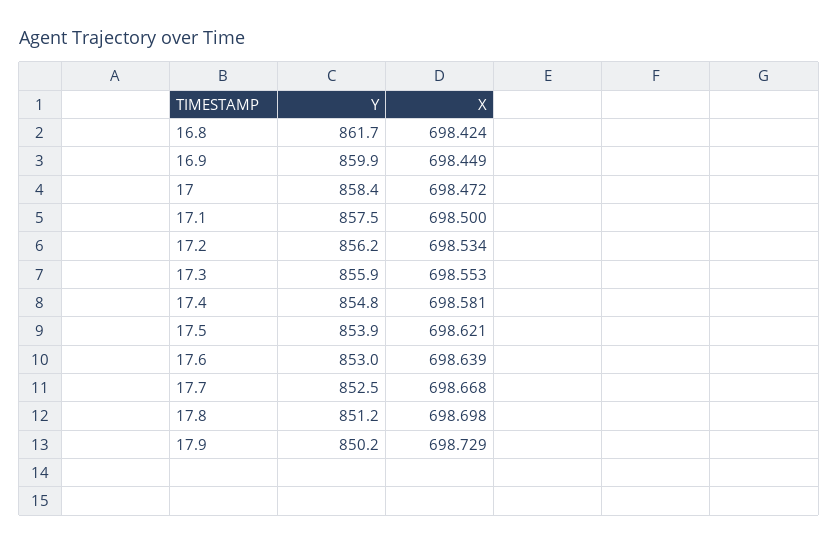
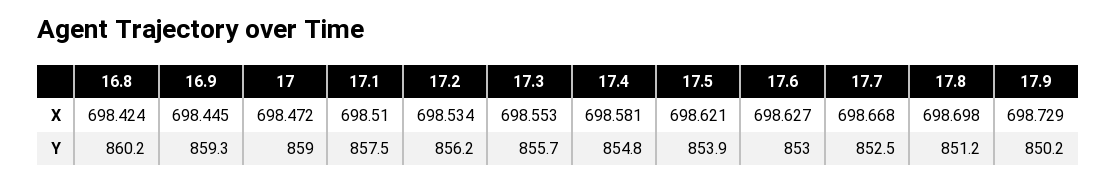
Y, 16.8: 861.7 -> 860.2
Y, 16.9: 859.9 -> 859.3
X, 16.9: 698.449 -> 698.445
Y, 17: 858.4 -> 859
X, 17.1: 698.5 -> 698.51
Y, 17.3: 855.9 -> 855.7
X, 17.6: 698.639 -> 698.627

